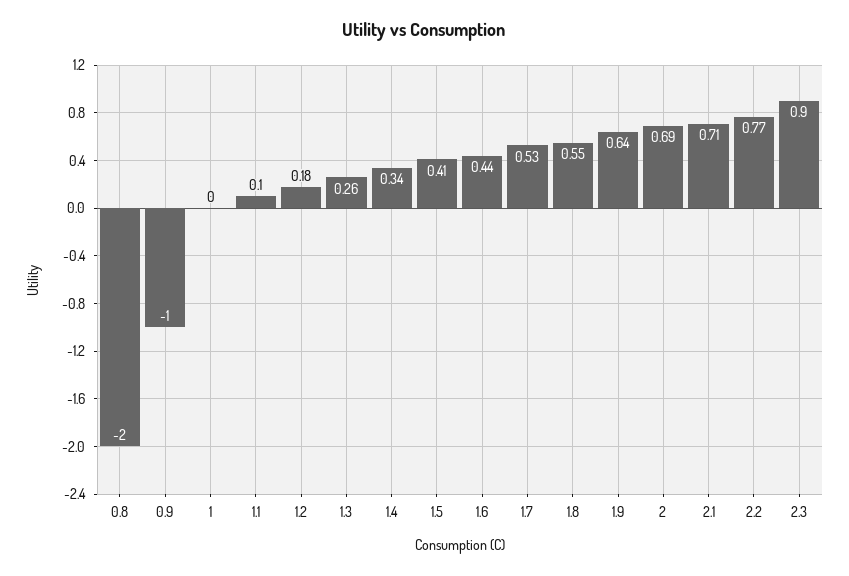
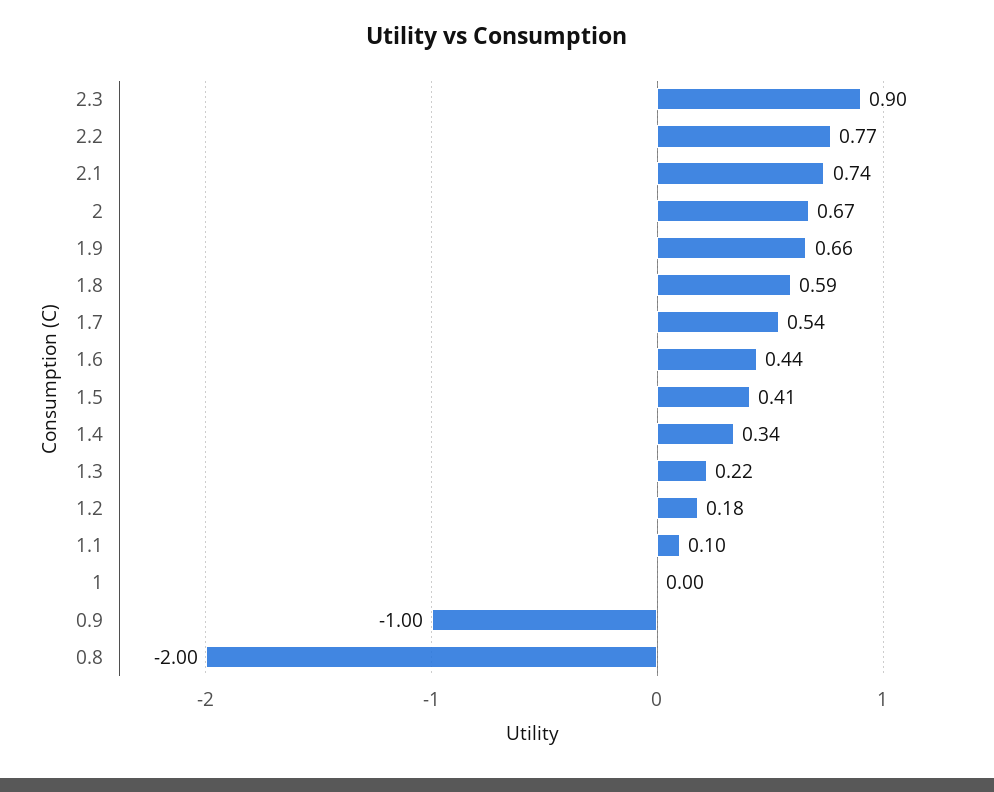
1.3: 0.26 -> 0.22
1.7: 0.53 -> 0.54
1.8: 0.55 -> 0.59
1.9: 0.64 -> 0.66
2: 0.69 -> 0.67
2.1: 0.71 -> 0.74

